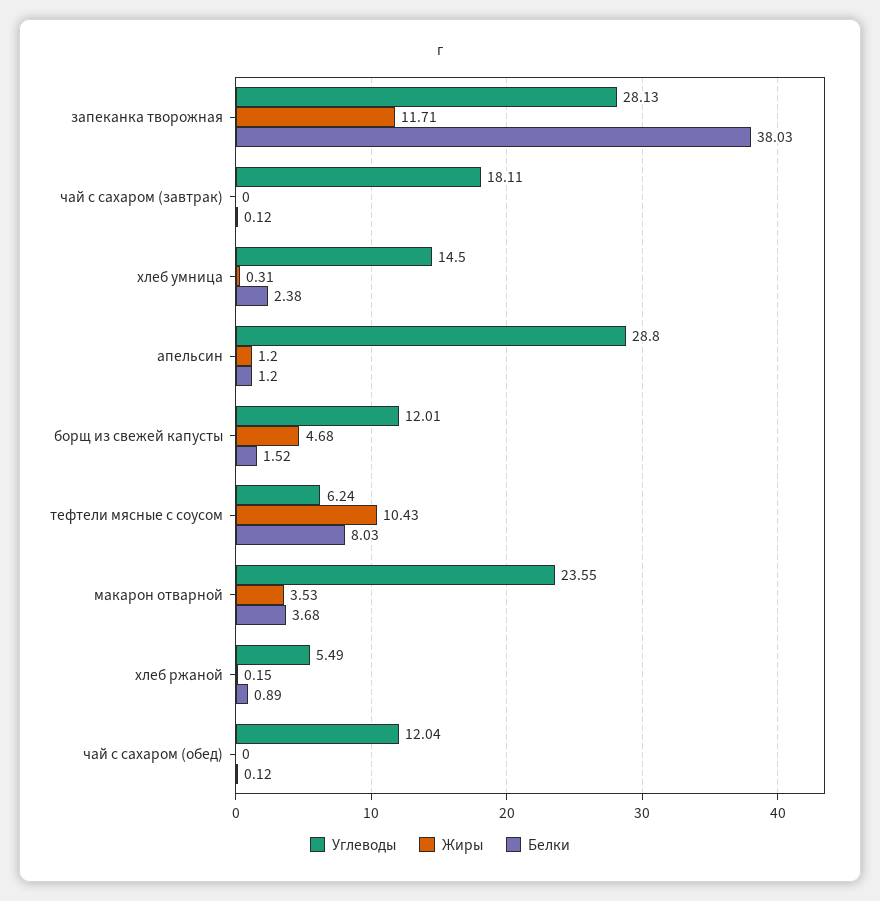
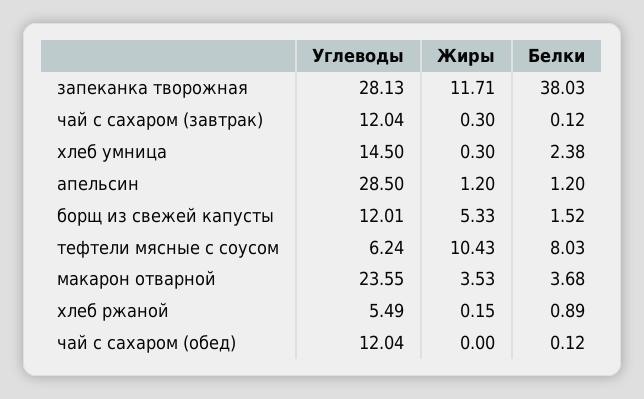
Углеводы, чай с сахаром (завтрак): 18.11 -> 12.04
Жиры, чай с сахаром (завтрак): 0 -> 0.3
Жиры, хлеб умница: 0.31 -> 0.3
Углеводы, апельсин: 28.8 -> 28.5
Жиры, борщ из свежей капусты: 4.68 -> 5.33

